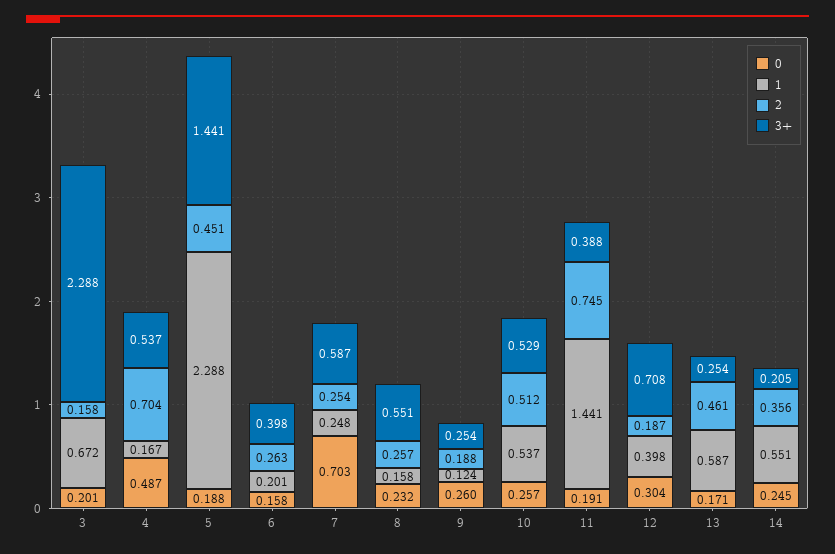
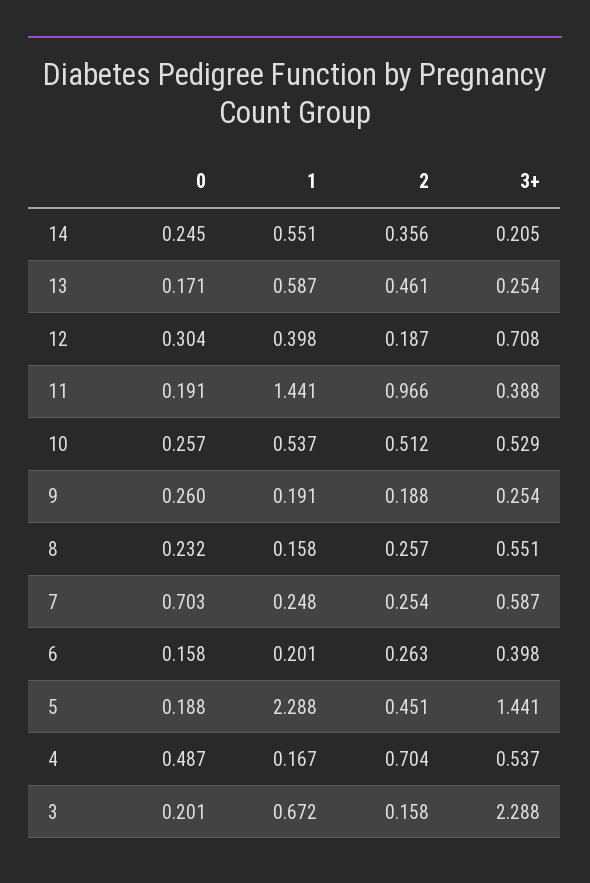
1, 9: 0.124 -> 0.191
2, 11: 0.745 -> 0.966

